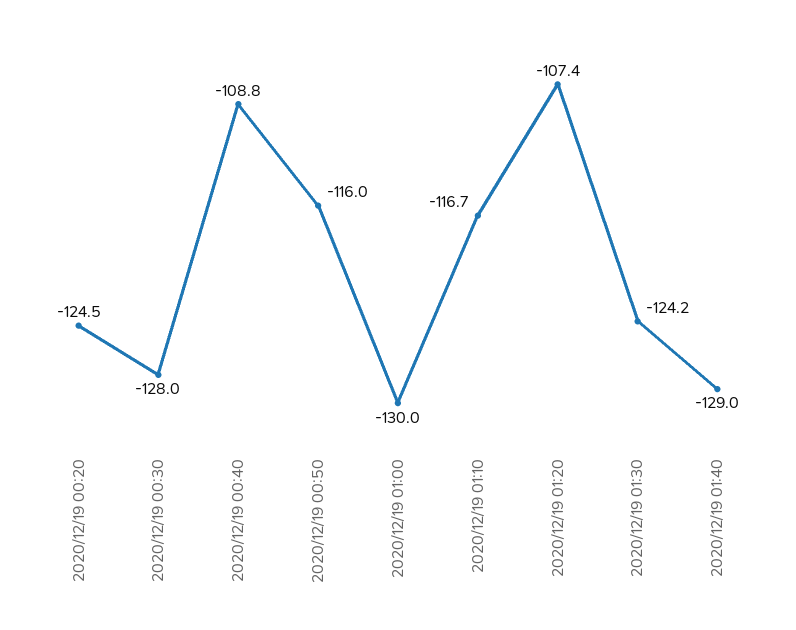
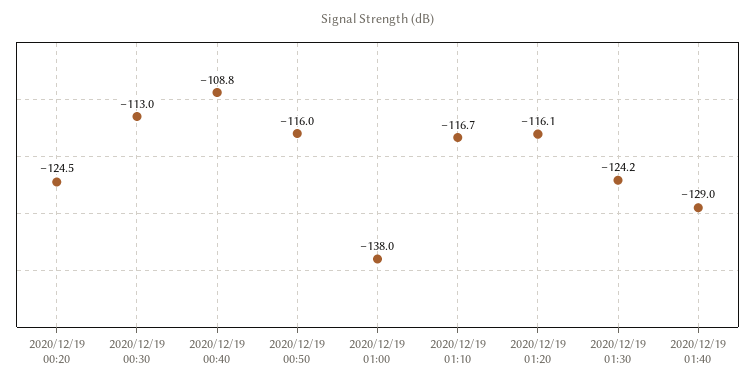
2020/12/19 00:30: -128 -> -113
2020/12/19 01:00: -130 -> -138
2020/12/19 01:20: -107.4 -> -116.1

